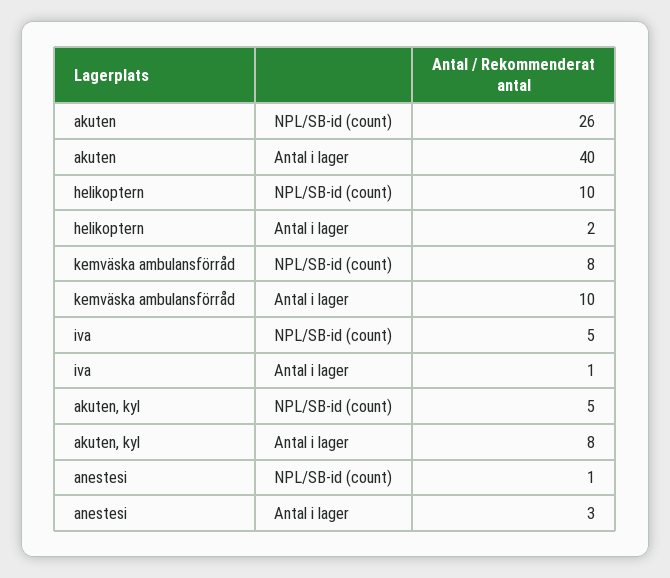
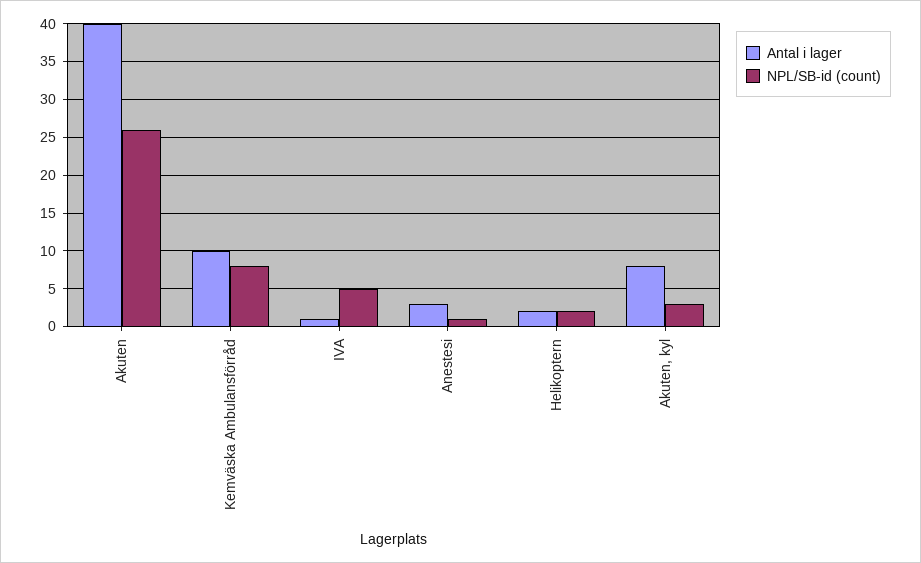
NPL/SB-id (count), helikoptern: 10 -> 2
NPL/SB-id (count), akuten, kyl: 5 -> 3

